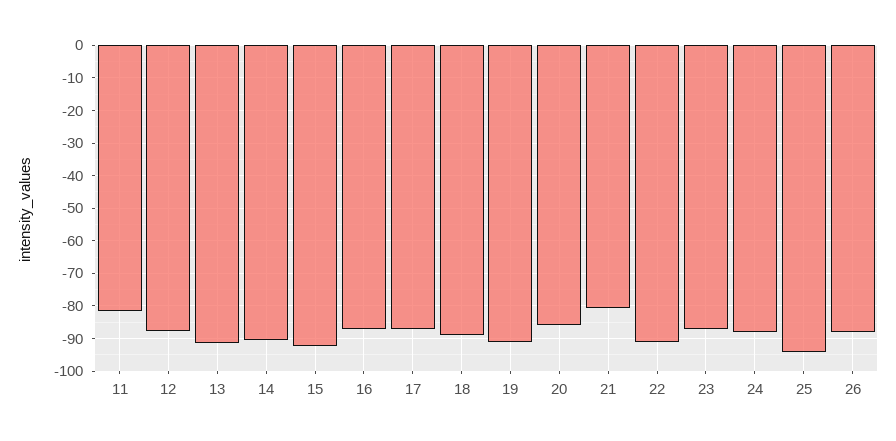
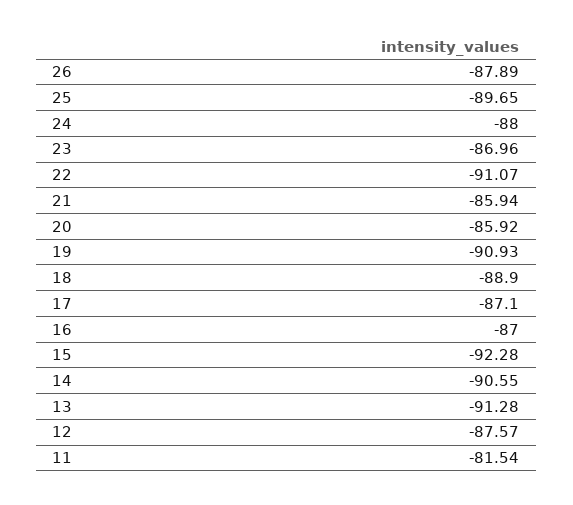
21: -80 -> -85.94
25: -94 -> -89.65

